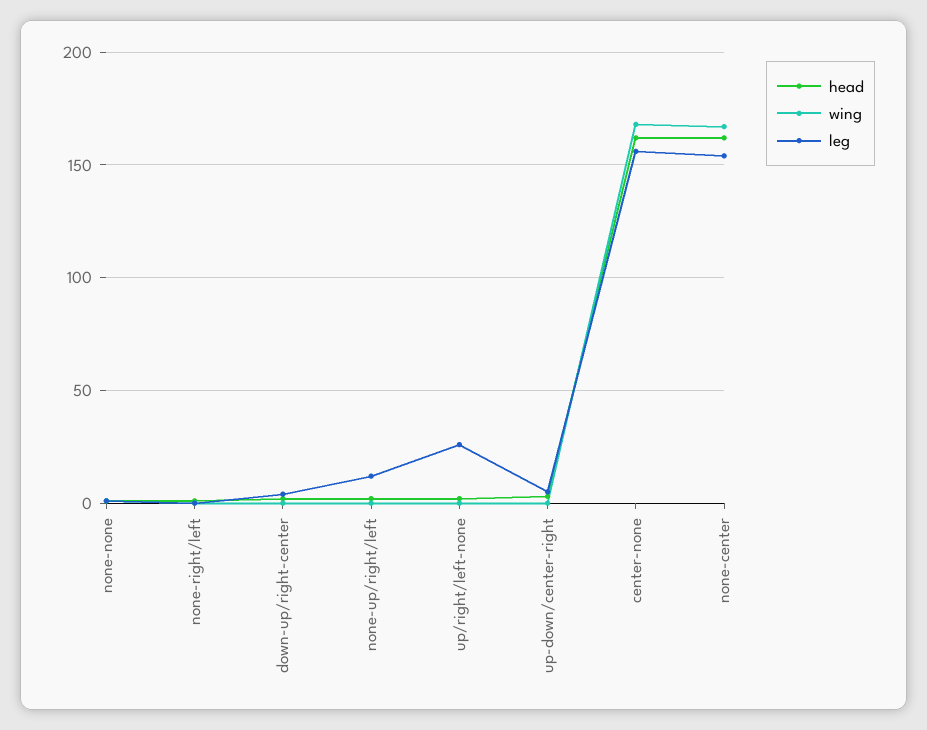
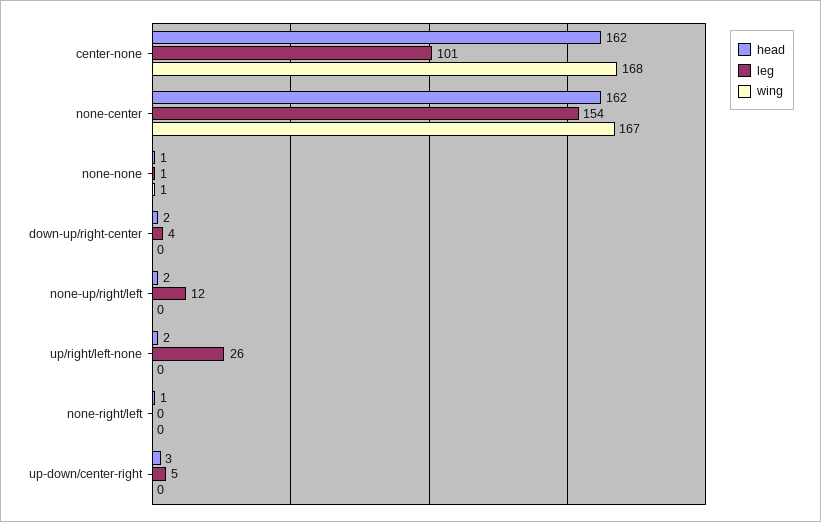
leg, center-none: 155 -> 101

